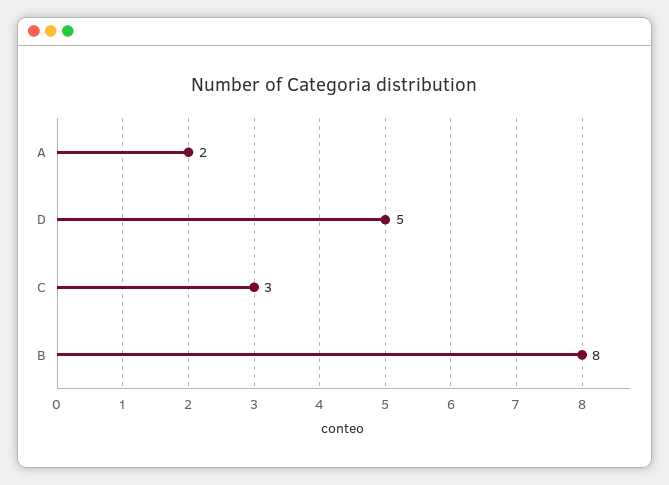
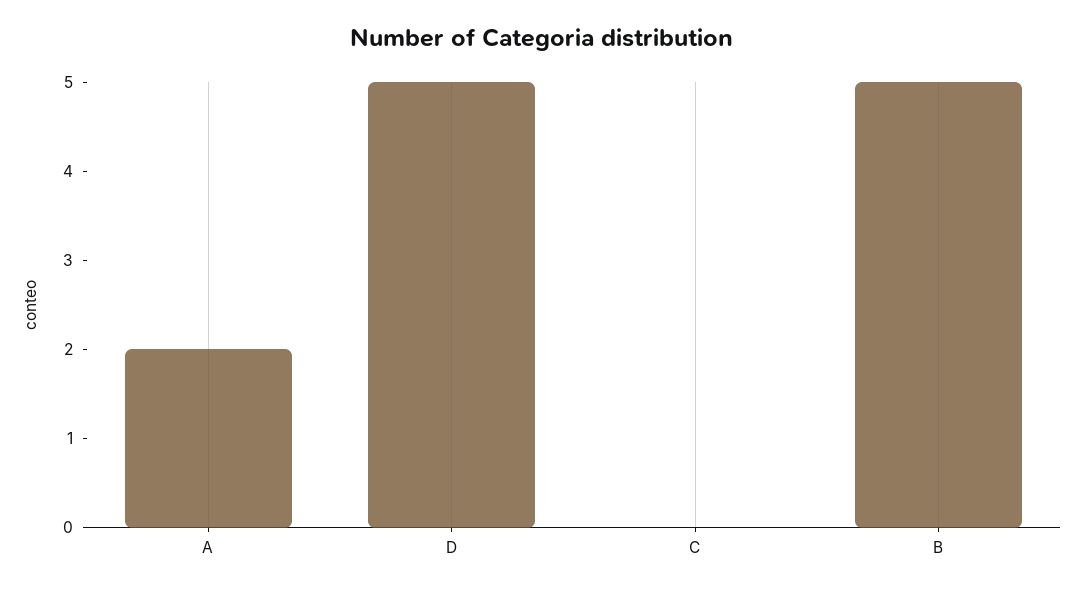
C: 3 -> 0
B: 8 -> 5

